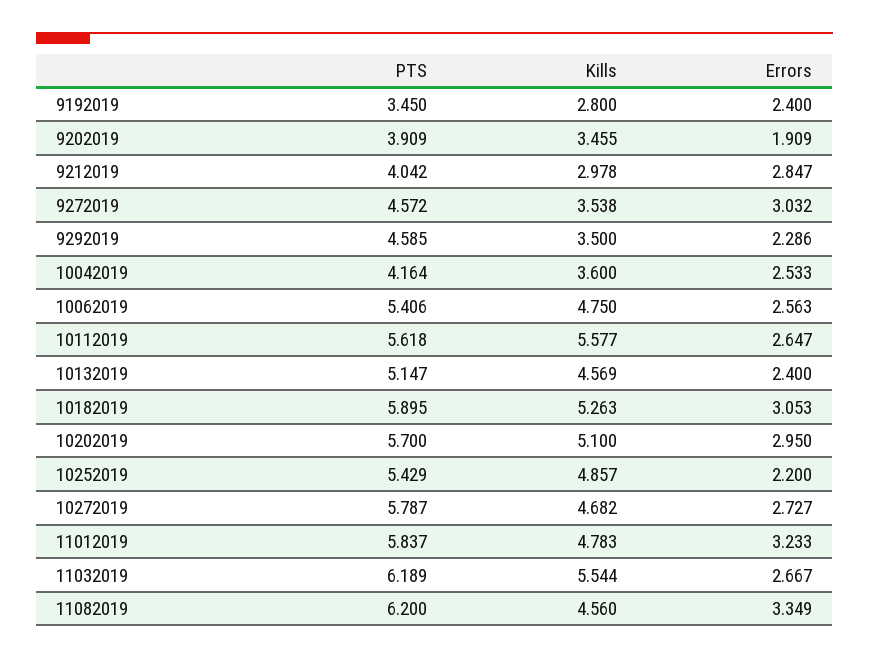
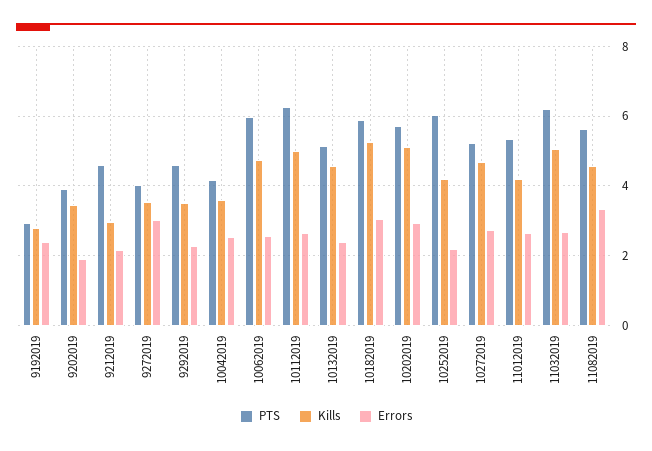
PTS, 9192019: 3.45 -> 3
PTS, 9212019: 4.042 -> 4.6
Errors, 9212019: 2.847 -> 2.2
PTS, 9272019: 4.572 -> 4
PTS, 10062019: 5.406 -> 6
PTS, 10112019: 5.618 -> 6.2
Kills, 10112019: 5.577 -> 5
PTS, 10252019: 5.429 -> 6
Kills, 10252019: 4.857 -> 4.2
PTS, 10272019: 5.787 -> 5.2
PTS, 11012019: 5.837 -> 5.4
Kills, 11012019: 4.783 -> 4.2
Errors, 11012019: 3.233 -> 2.6
Kills, 11032019: 5.544 -> 5
PTS, 11082019: 6.2 -> 5.6

